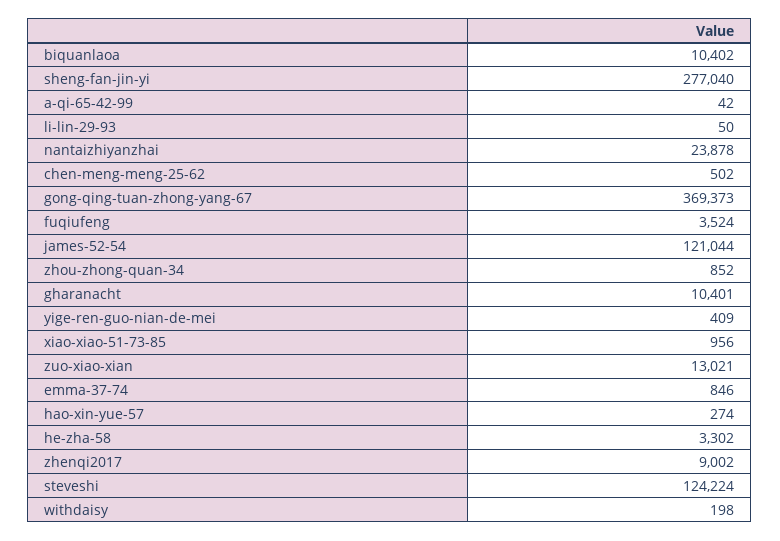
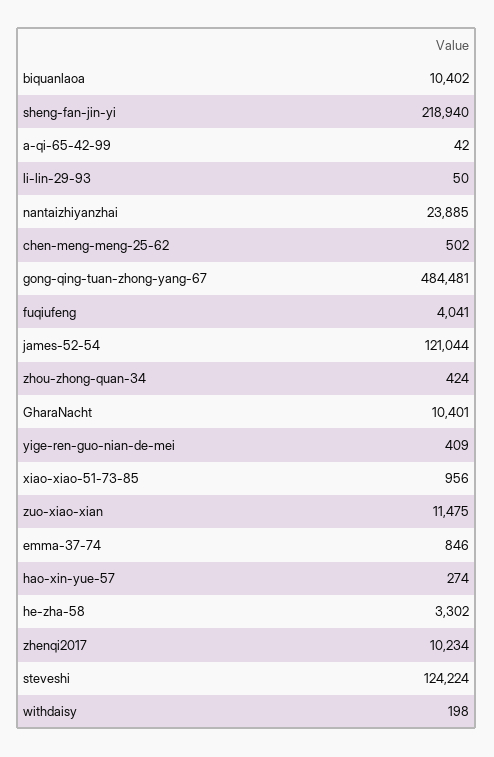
sheng-fan-jin-yi: 277040 -> 218940
nantaizhiyanzhai: 23878 -> 23885
gong-qing-tuan-zhong-yang-67: 369373 -> 484481
fuqiufeng: 3524 -> 4041
zhou-zhong-quan-34: 852 -> 424
zuo-xiao-xian: 13021 -> 11475
zhenqi2017: 9002 -> 10234

